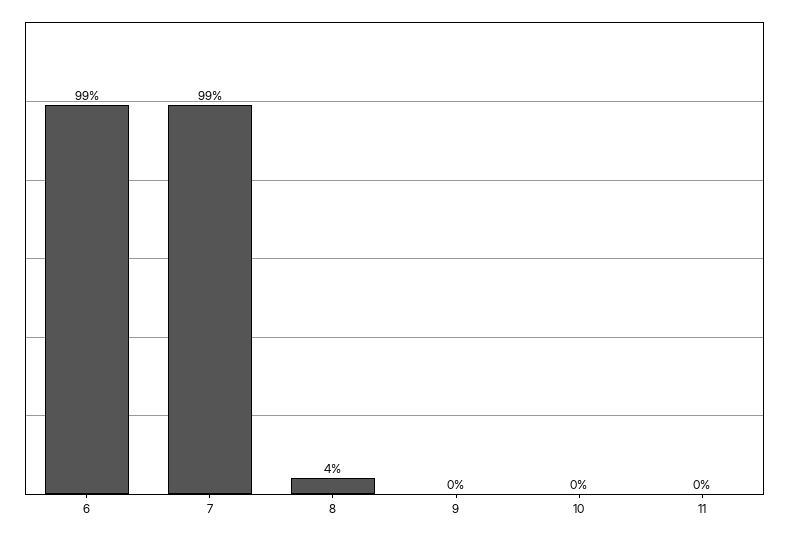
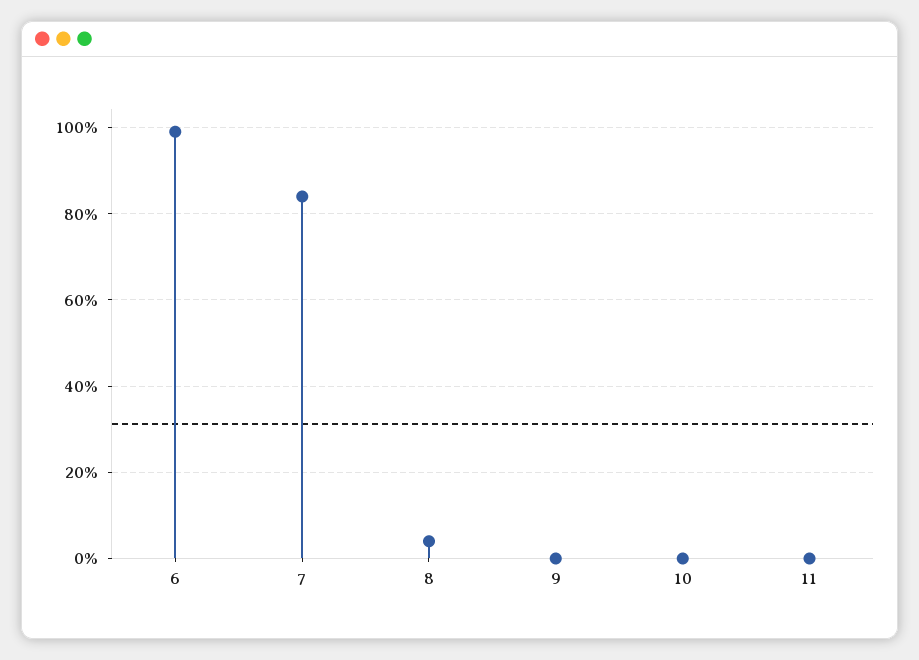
7: 99 -> 85

